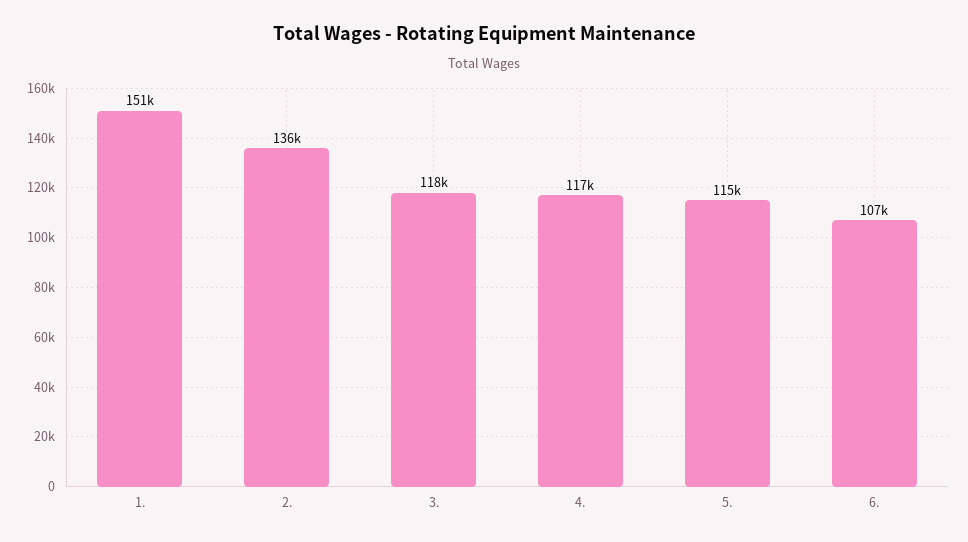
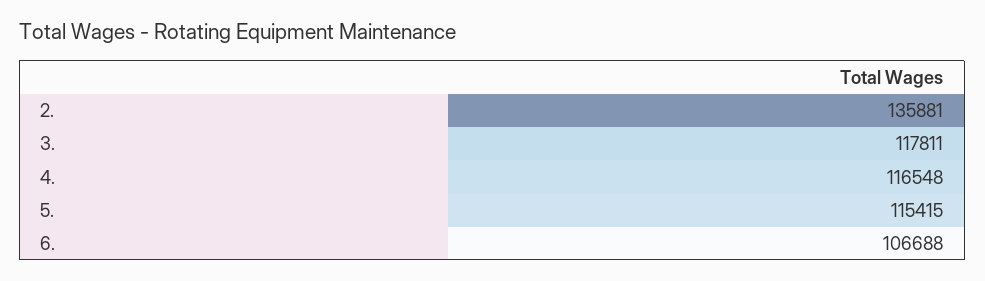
1.: 151000 -> none

